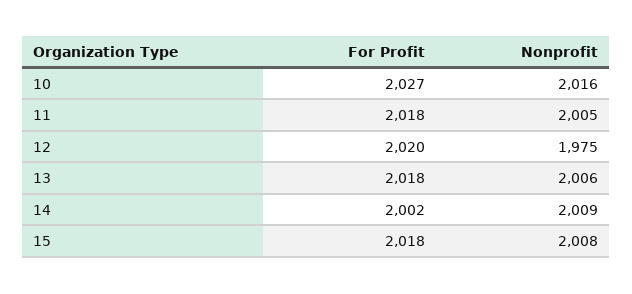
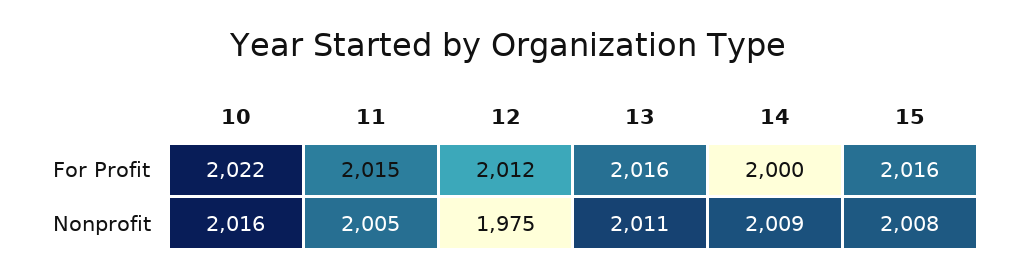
For Profit, 10: 2027 -> 2022
For Profit, 11: 2018 -> 2015
For Profit, 12: 2020 -> 2012
For Profit, 13: 2018 -> 2016
Nonprofit, 13: 2006 -> 2011
For Profit, 14: 2002 -> 2000
For Profit, 15: 2018 -> 2016

